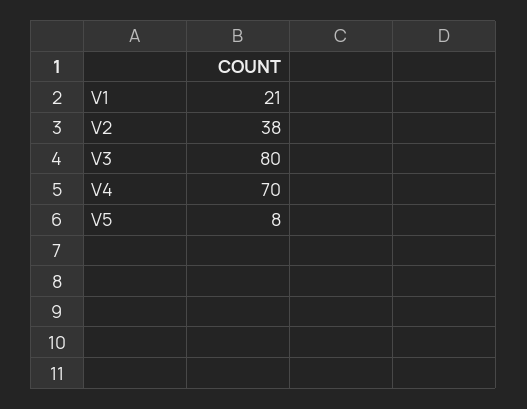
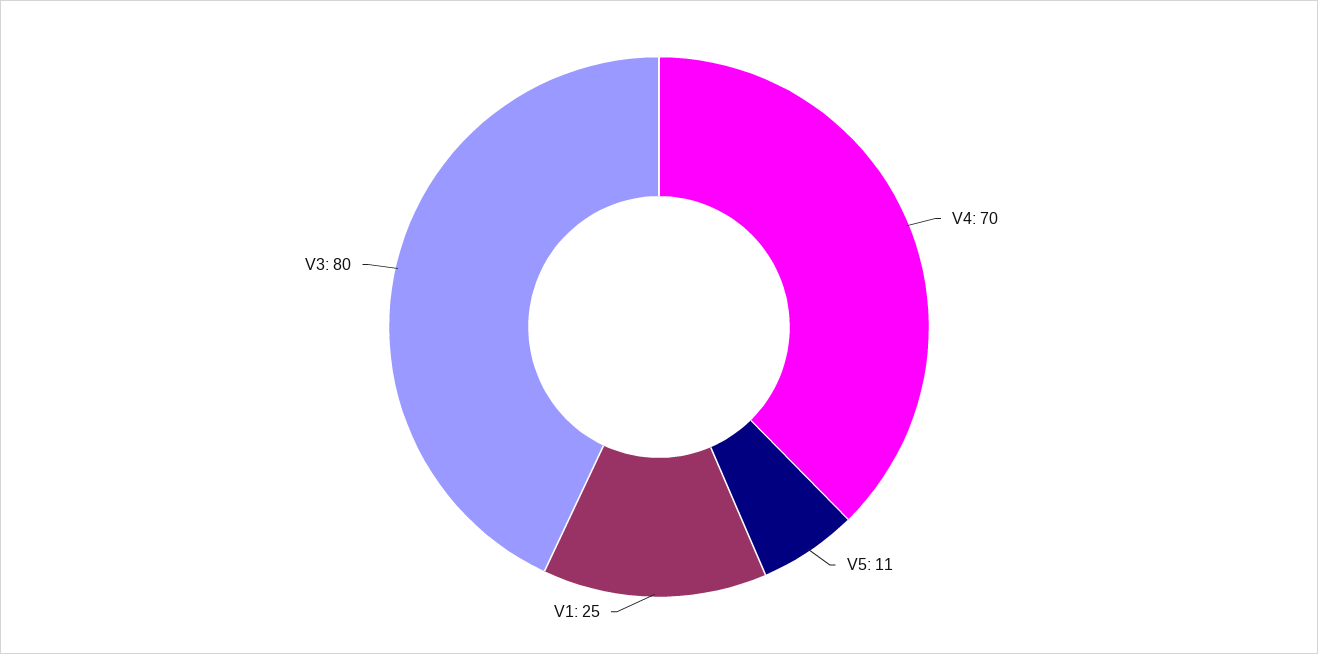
V1: 21 -> 25
V2: 38 -> none
V5: 8 -> 11

